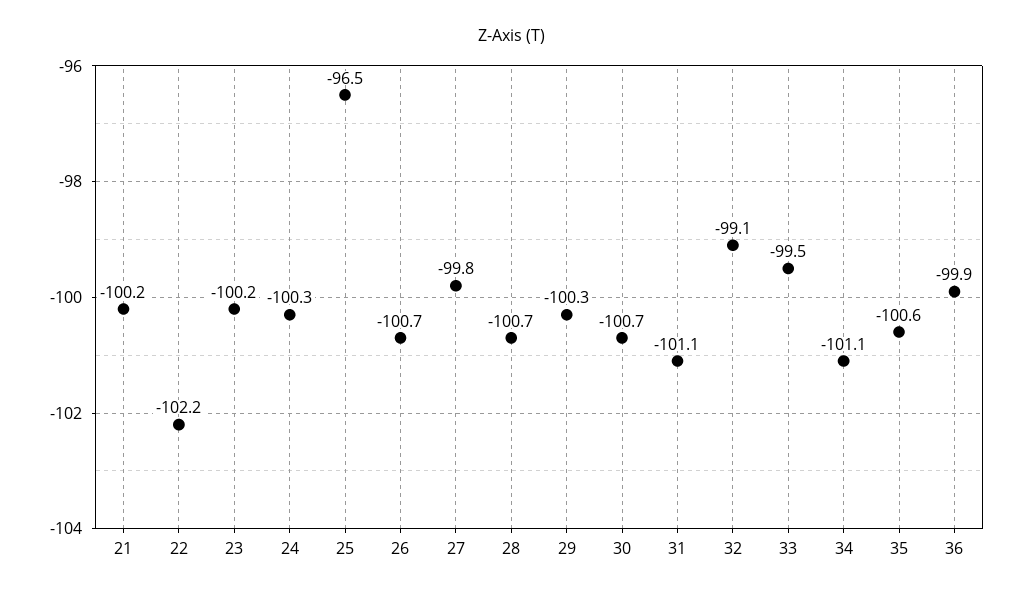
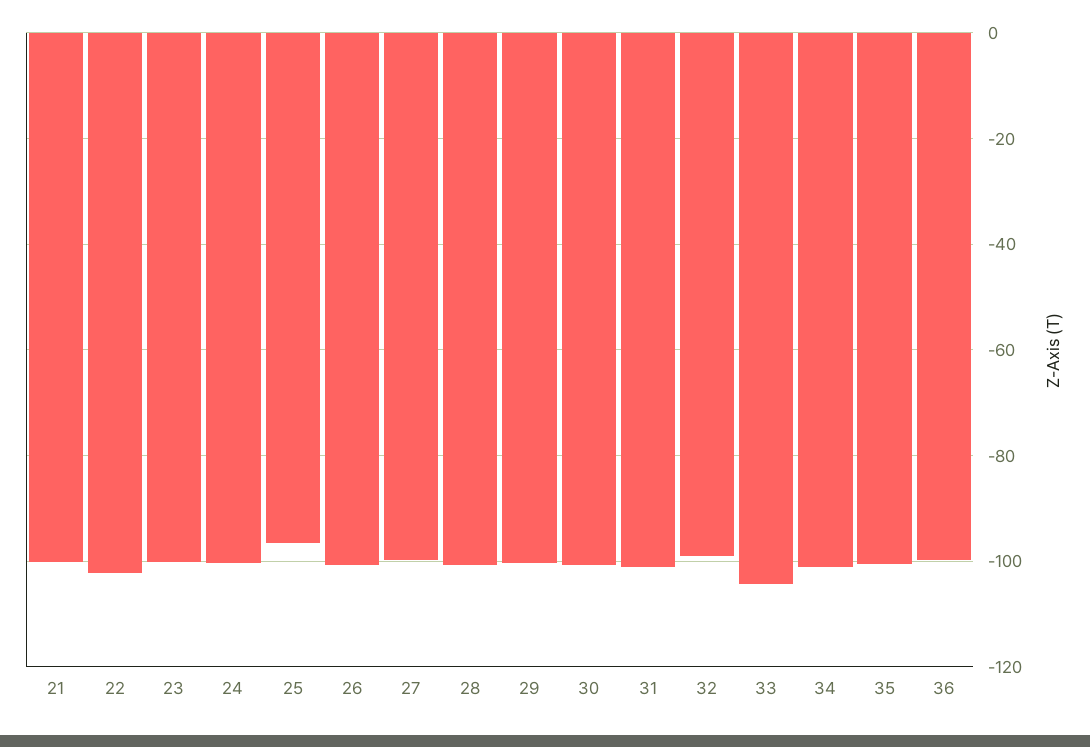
33: -99.5 -> -104

